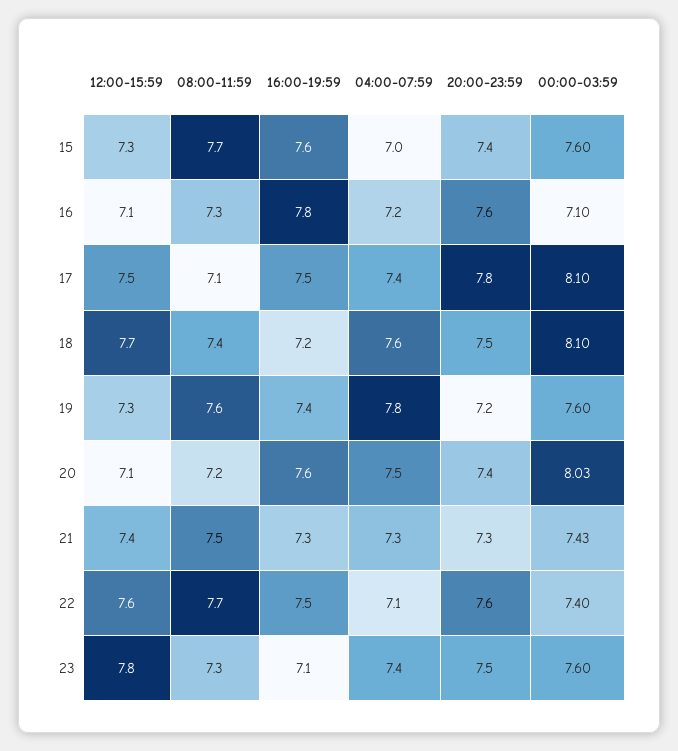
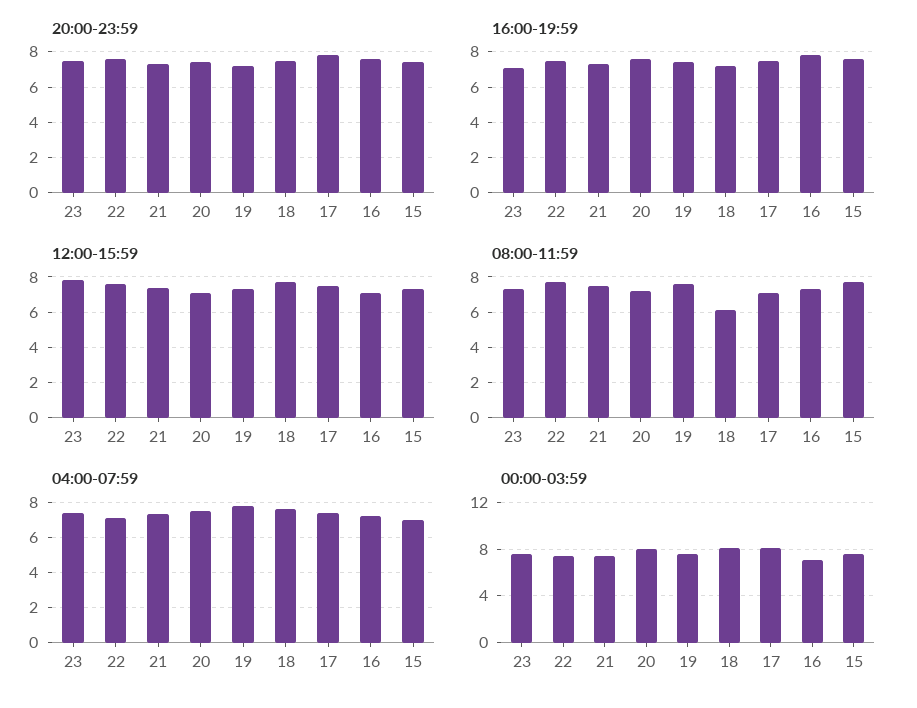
08:00-11:59, 18: 7.4 -> 6

